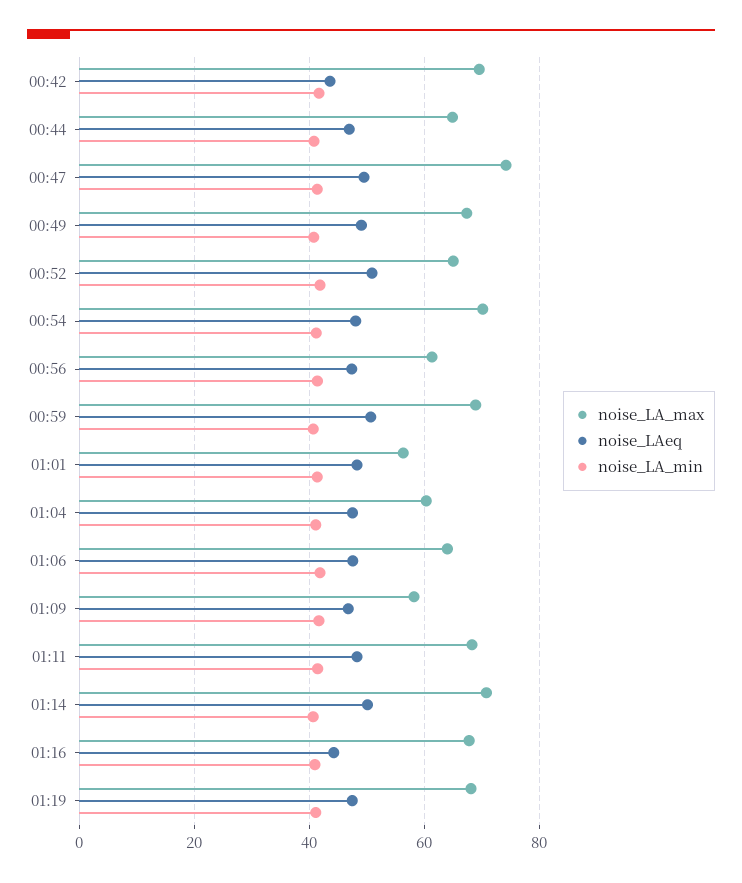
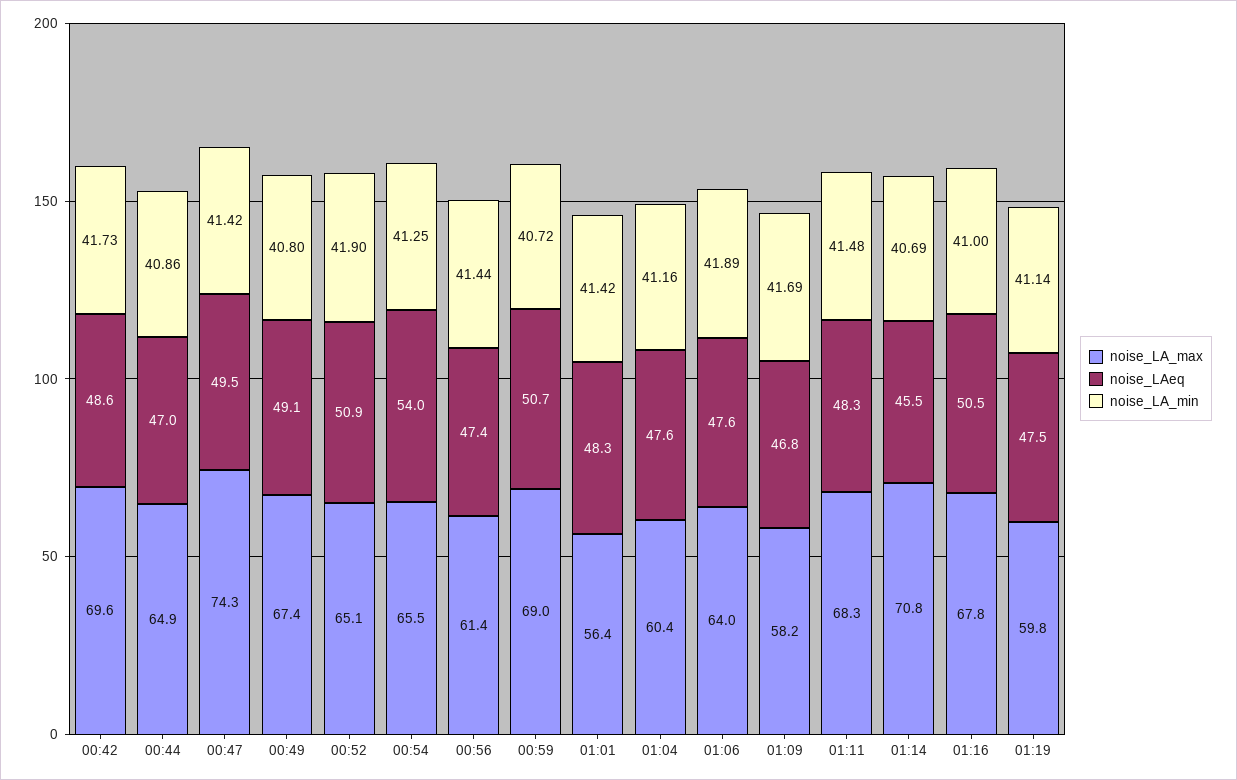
noise_LAeq, 00:42: 44 -> 48.6
noise_LA_max, 00:54: 70 -> 65.5
noise_LAeq, 00:54: 48 -> 54
noise_LAeq, 01:14: 50 -> 45.5
noise_LAeq, 01:16: 44 -> 50.5
noise_LA_max, 01:19: 68 -> 59.8

